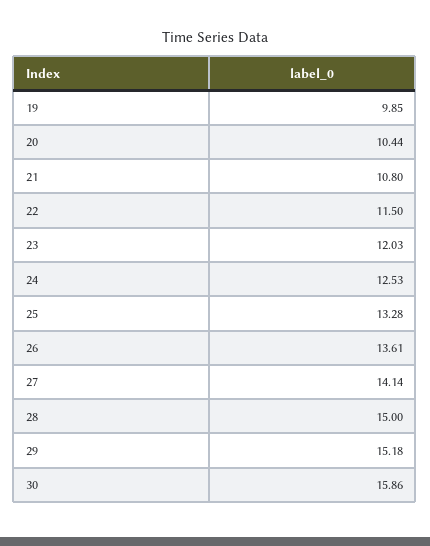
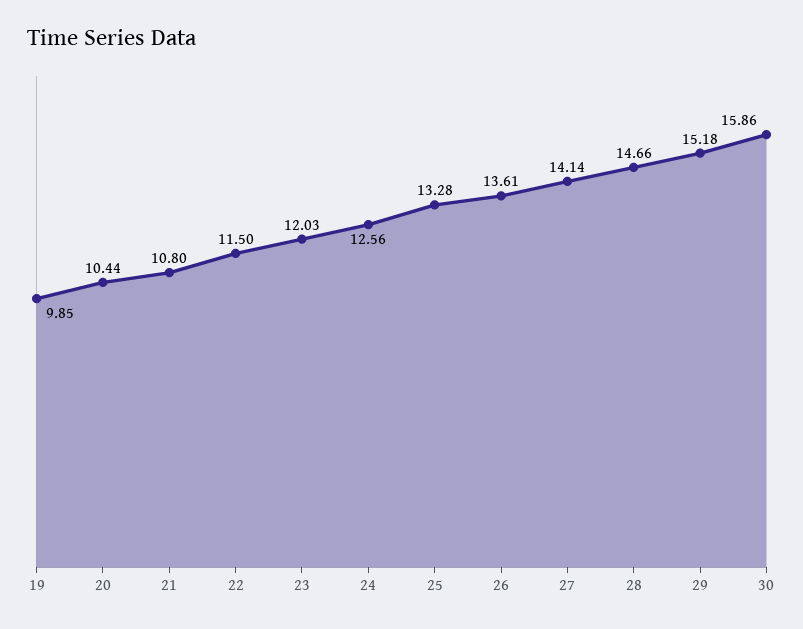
24: 12.53 -> 12.56
28: 15 -> 14.66

